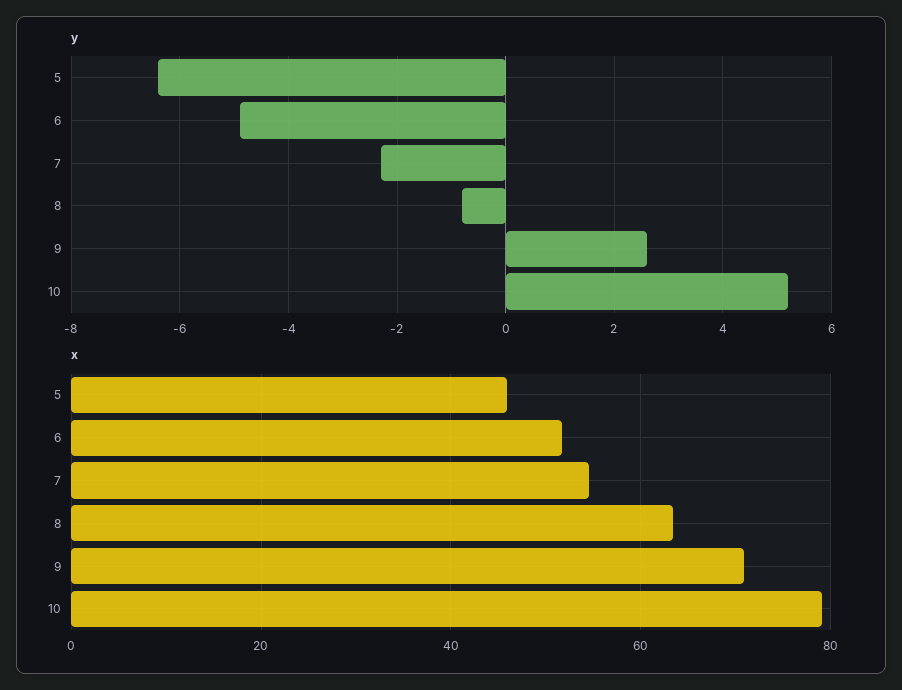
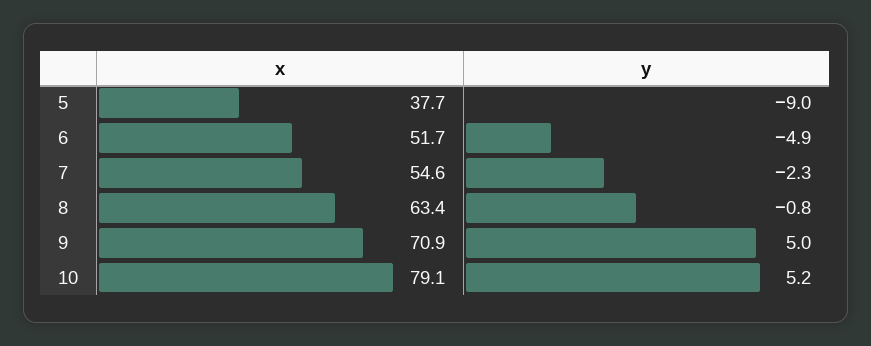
y, 5: -6.5 -> -9
y, 9: 2.5 -> 5
x, 5: 46 -> 37.7

